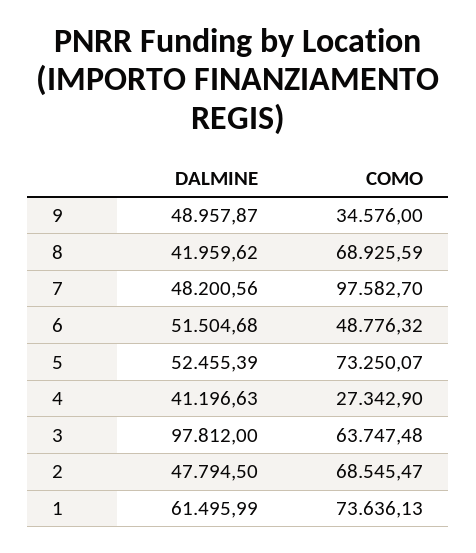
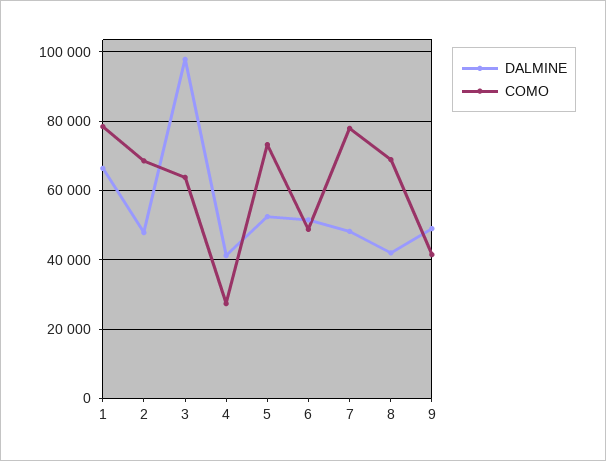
COMO, 9: 34576 -> 42000
COMO, 7: 97582.7 -> 78000
DALMINE, 1: 61495.99 -> 66000
COMO, 1: 73636.13 -> 78000

